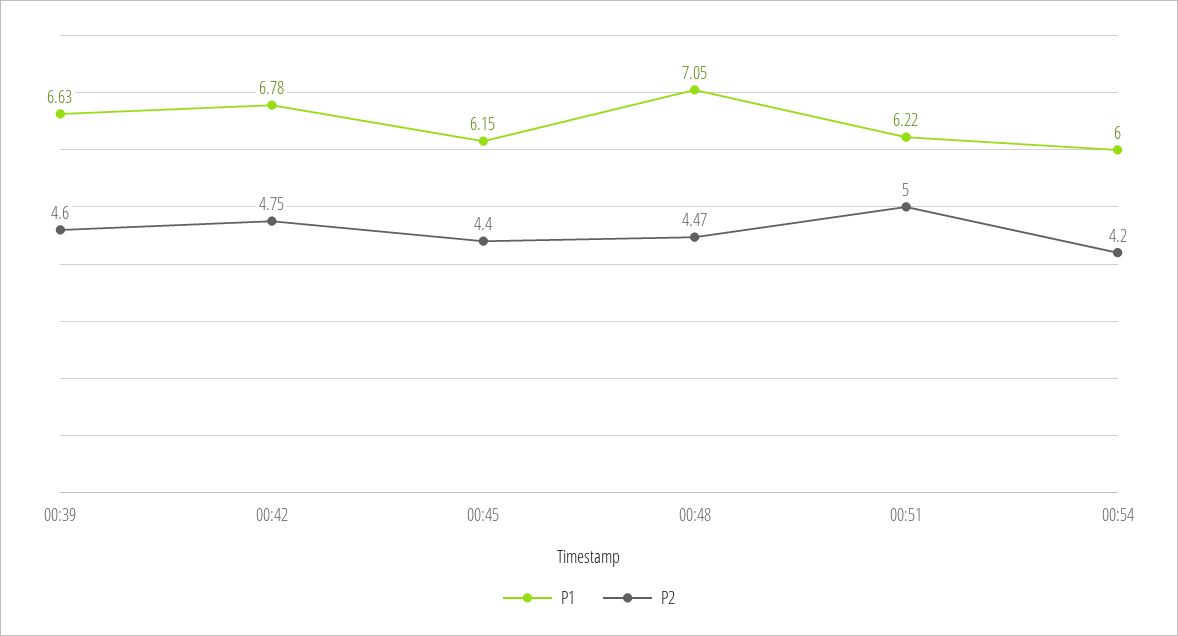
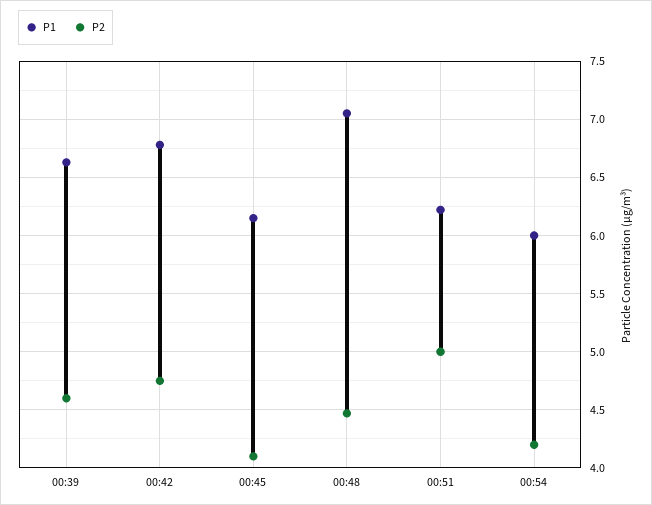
P2, 00:45: 4.4 -> 4.1

